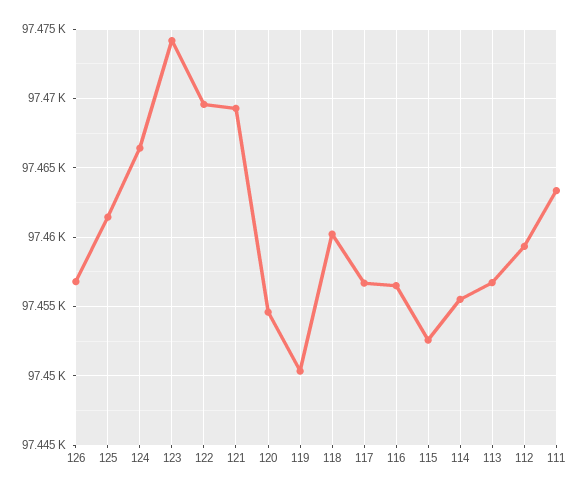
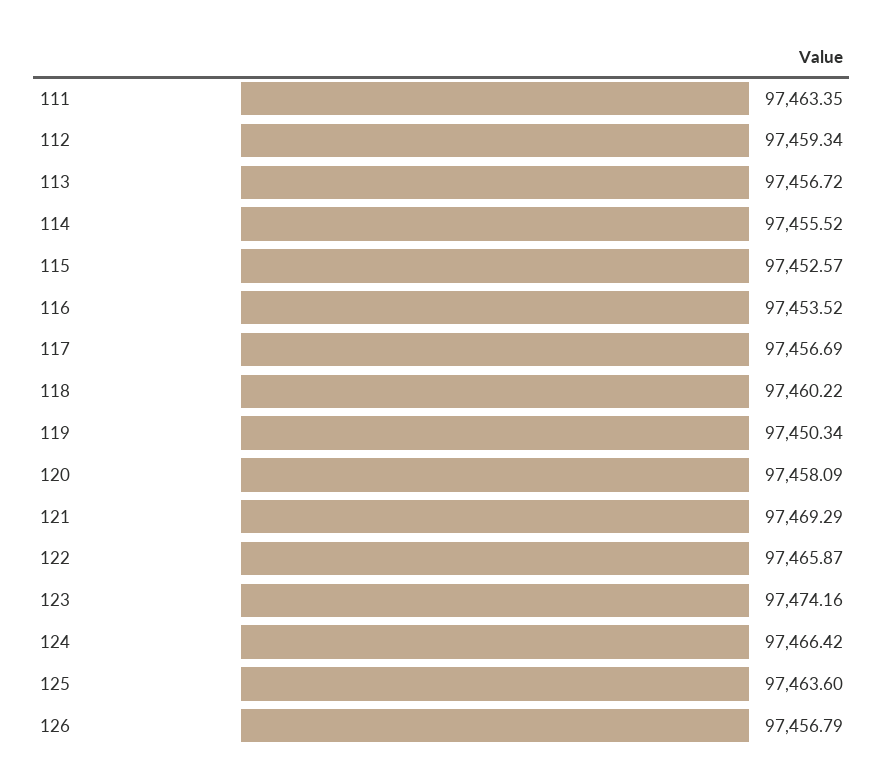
125: 97461.5 -> 97463.6
122: 97469.5 -> 97465.87
120: 97454.5 -> 97458.09
116: 97456.5 -> 97453.52

